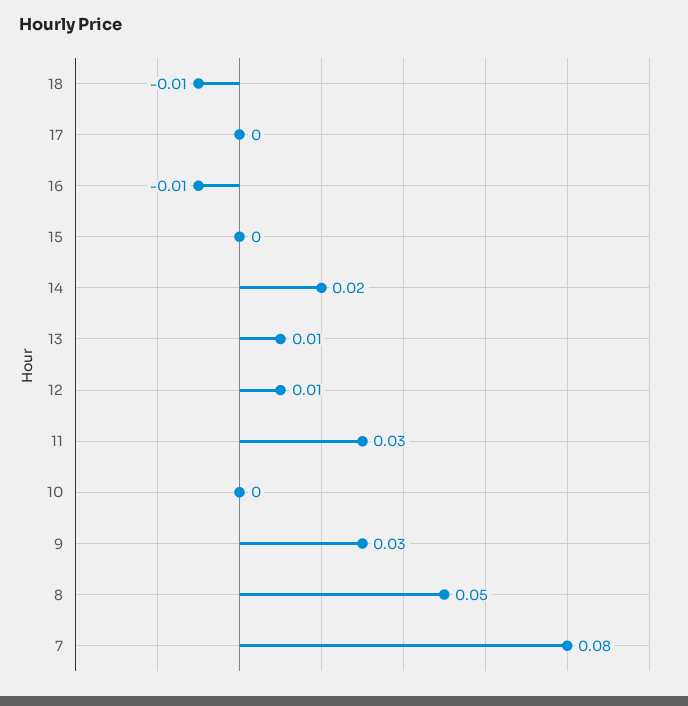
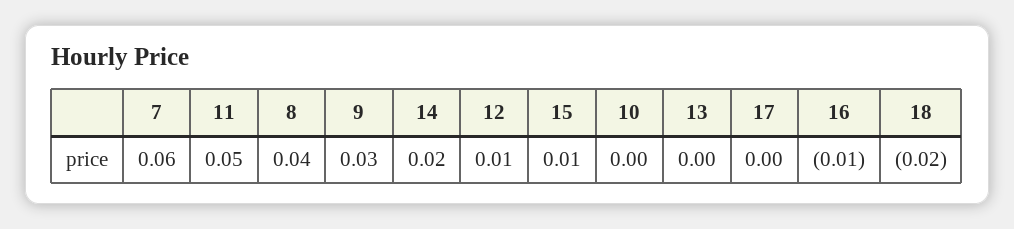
18: -0.01 -> -0.02
15: 0 -> 0.01
13: 0.01 -> 0
11: 0.03 -> 0.05
8: 0.05 -> 0.04
7: 0.08 -> 0.06

